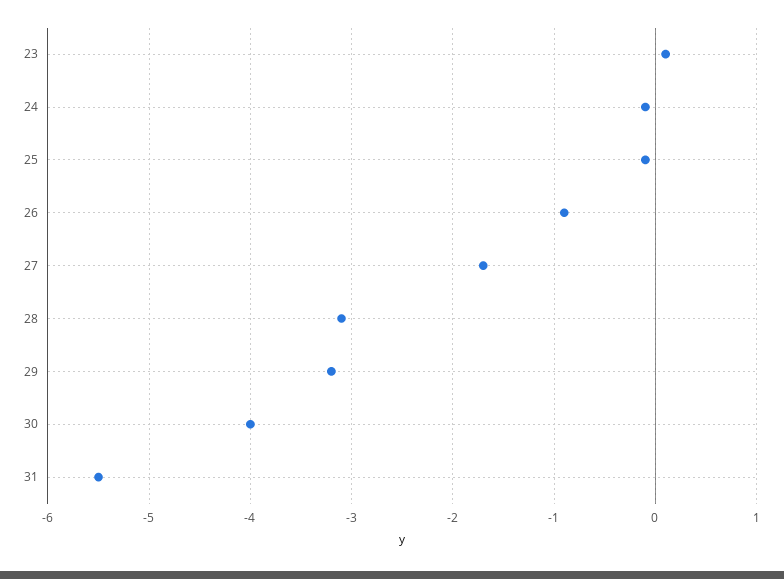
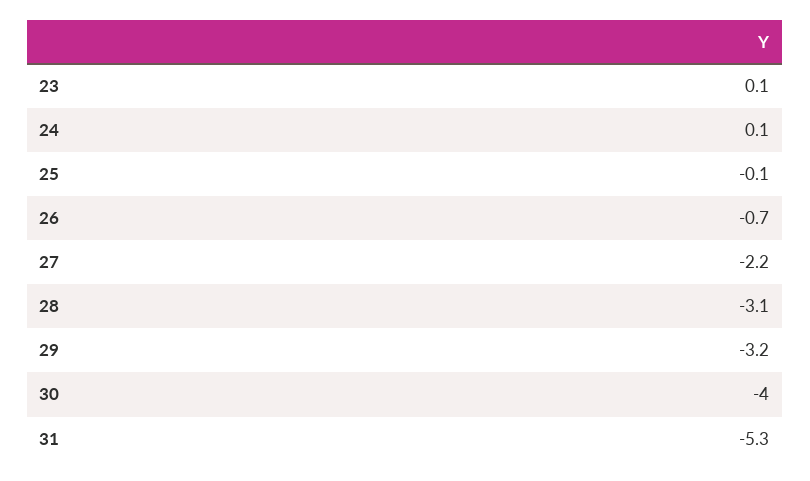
24: -0.1 -> 0.1
26: -0.9 -> -0.7
27: -1.7 -> -2.2
31: -5.5 -> -5.3

